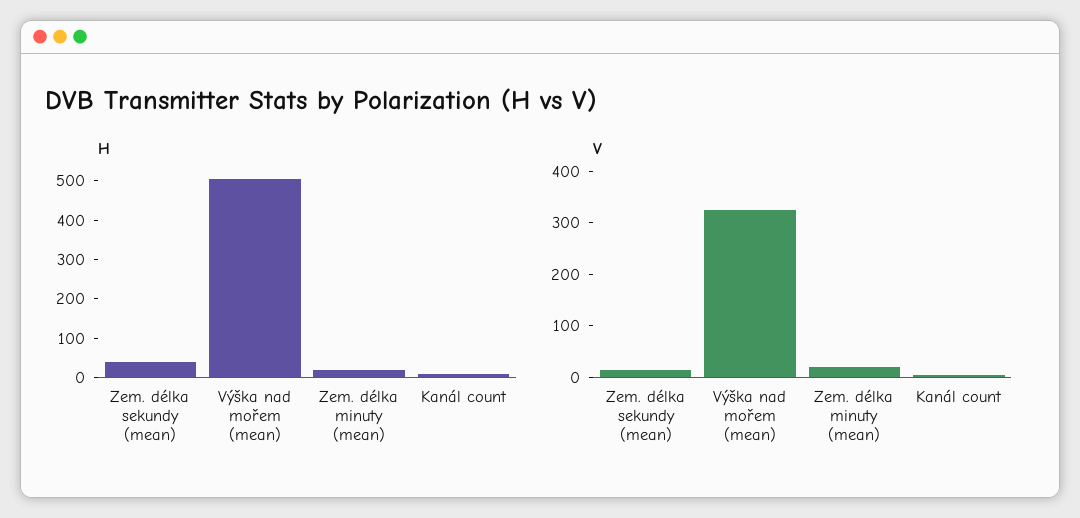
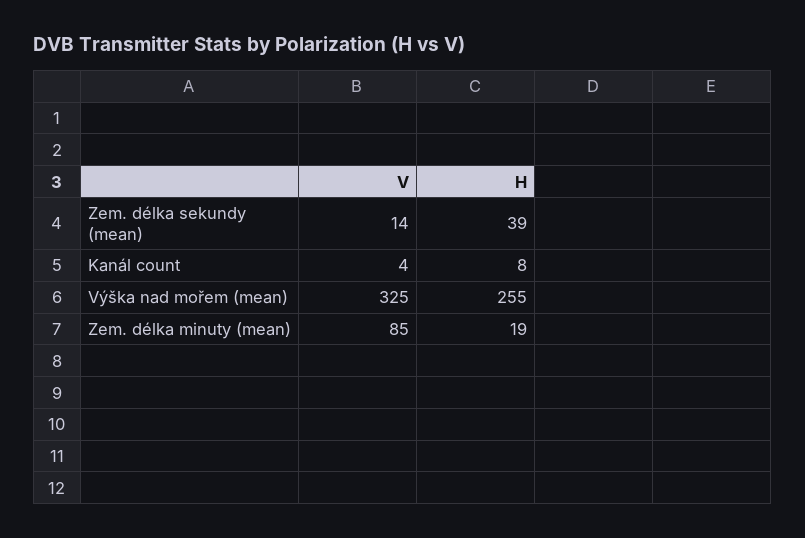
H, Výška nad mořem (mean): 500 -> 255
V, Zem. délka minuty (mean): 20 -> 85

